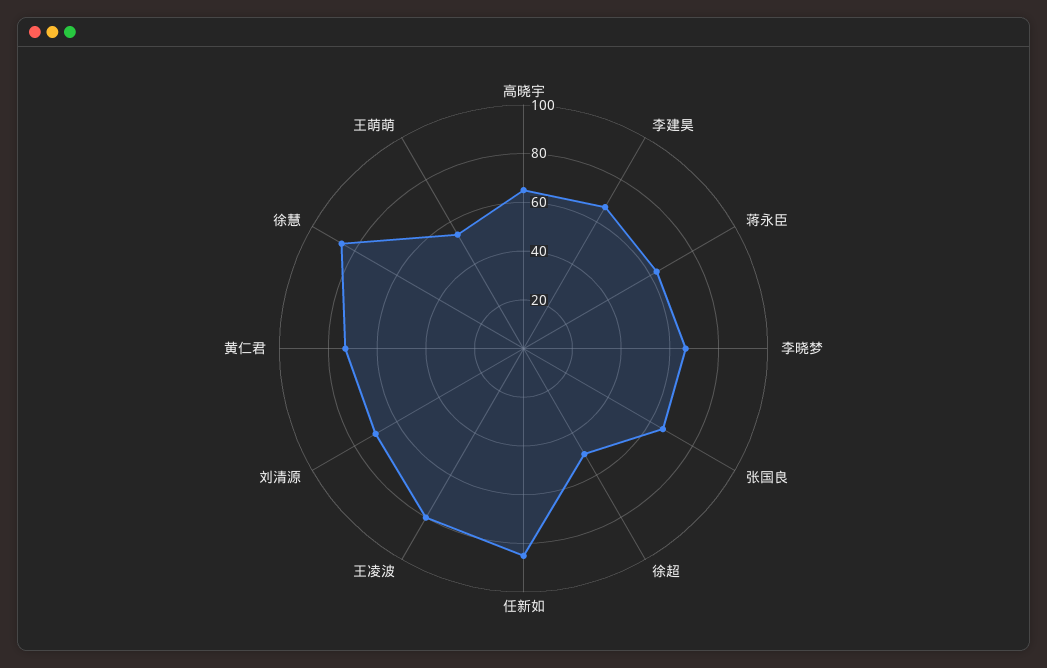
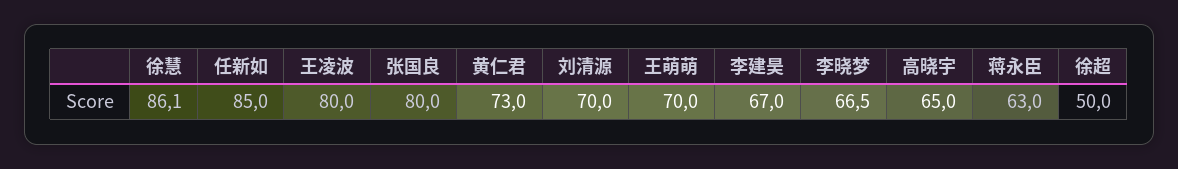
张国良: 65 -> 80
王萌萌: 55 -> 70

